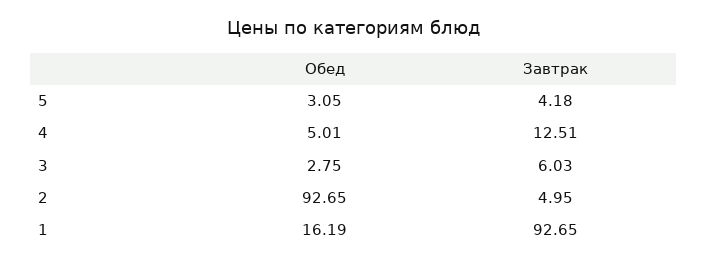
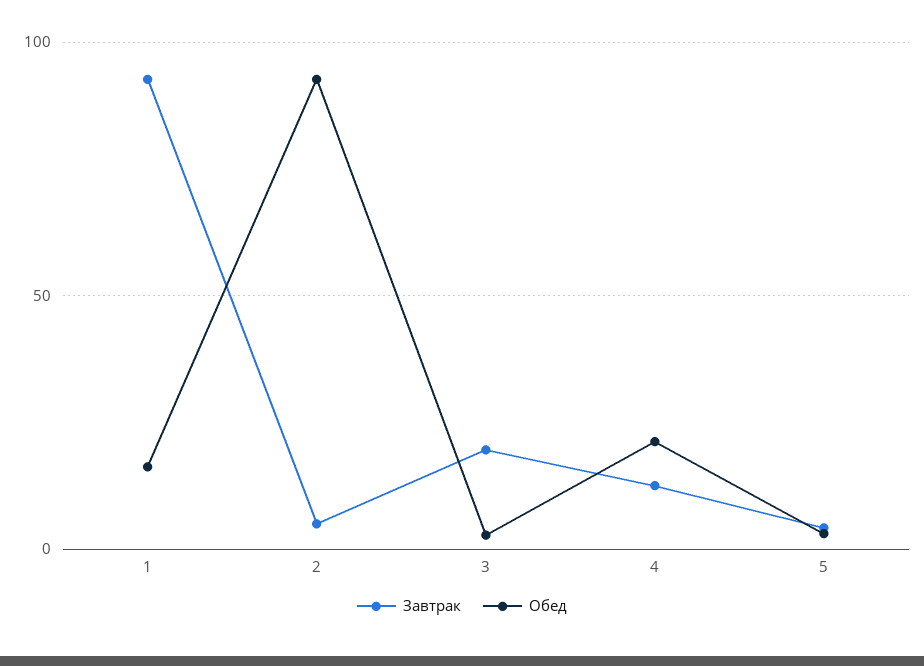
Обед, 4: 5.01 -> 20
Завтрак, 3: 6.03 -> 20

